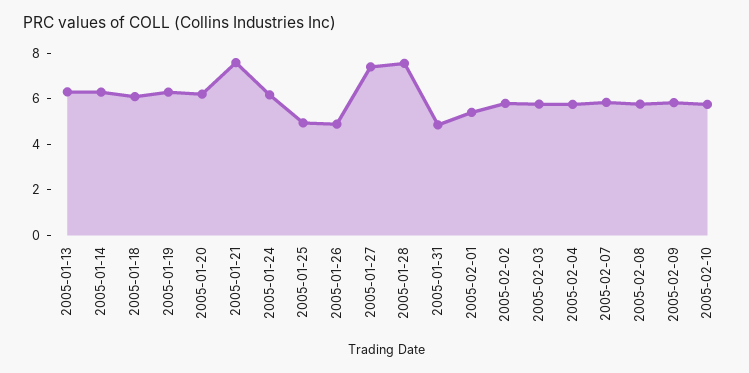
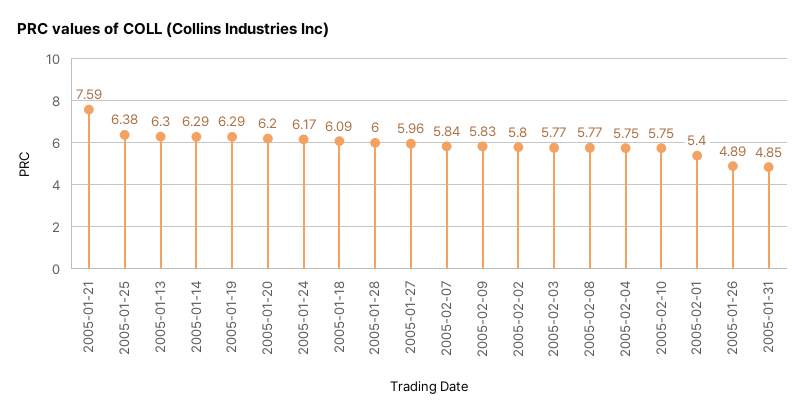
2005-01-25: 5 -> 6.38
2005-01-27: 7.5 -> 5.96
2005-01-28: 7.5 -> 6

